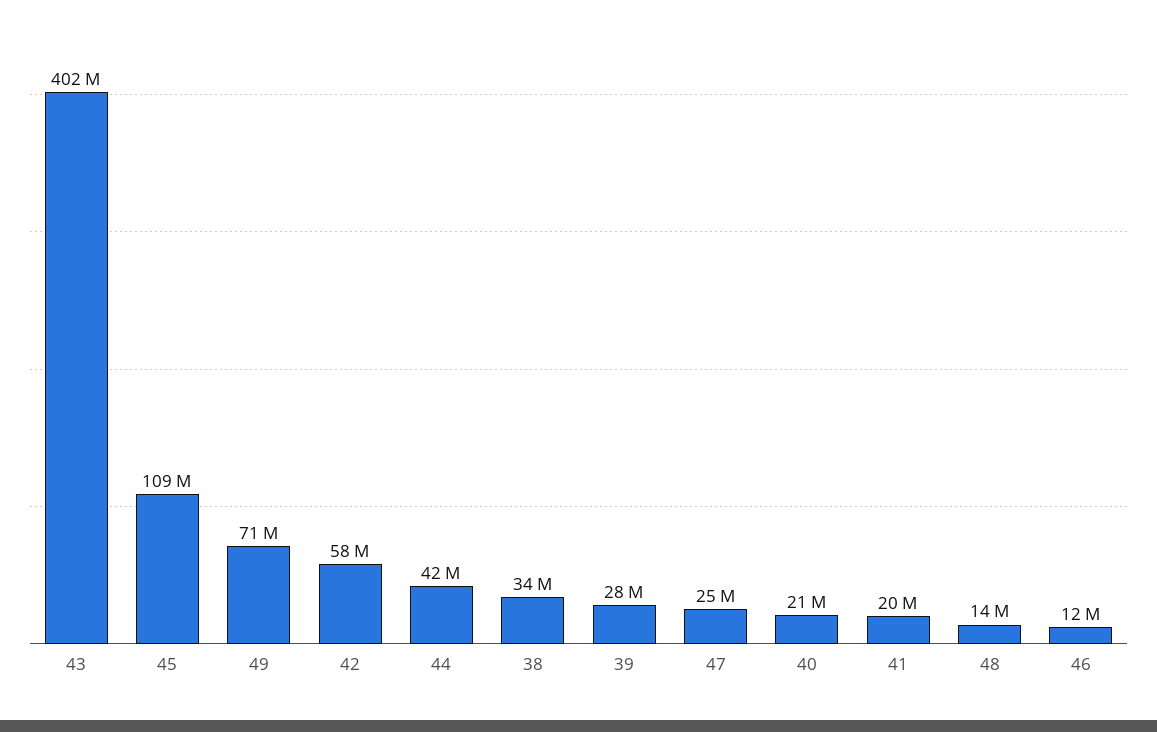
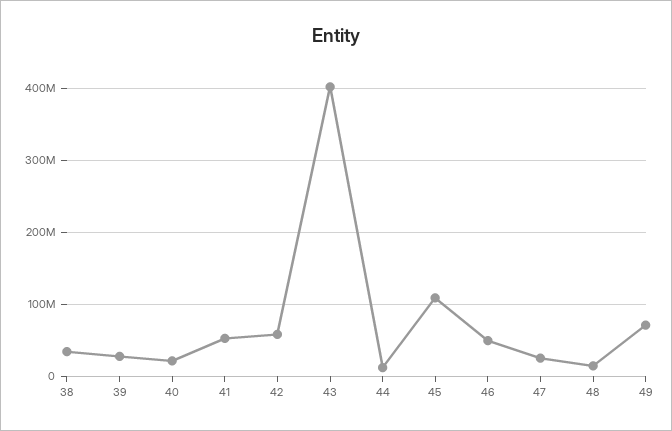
44: 42000000 -> 10000000
41: 20000000 -> 50000000
46: 12000000 -> 50000000

